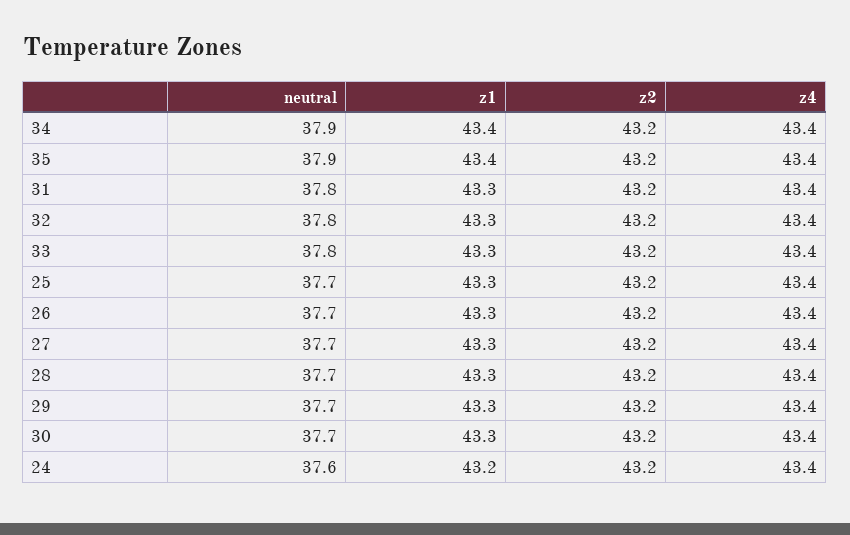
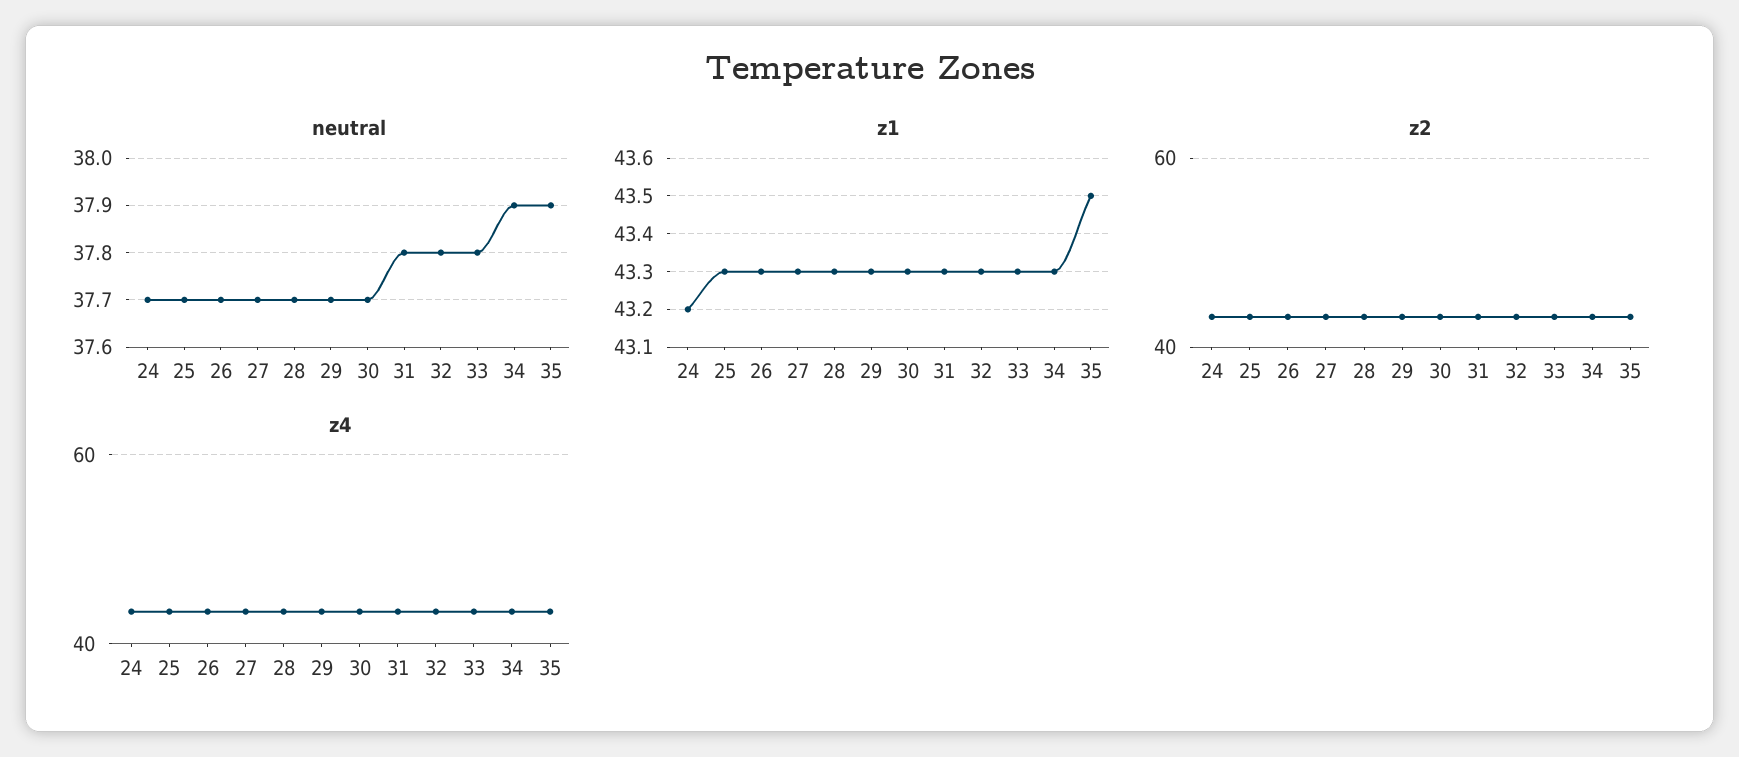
z1, 34: 43.4 -> 43.3
z1, 35: 43.4 -> 43.5
neutral, 24: 37.6 -> 37.7

